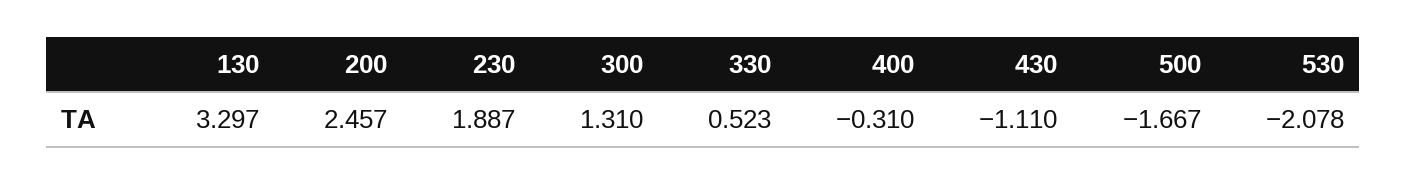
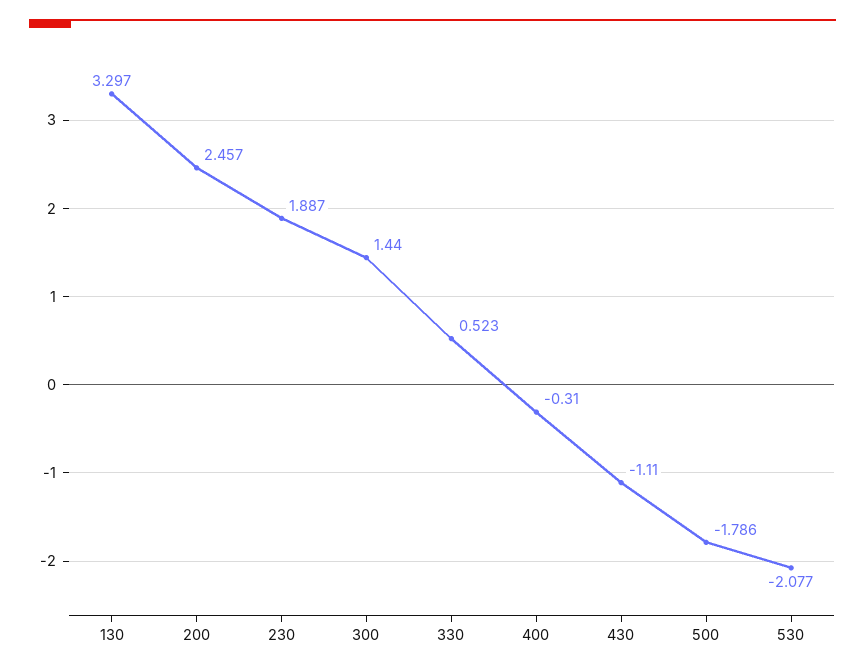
300: 1.31 -> 1.44
500: -1.667 -> -1.786
530: -2.078 -> -2.077

